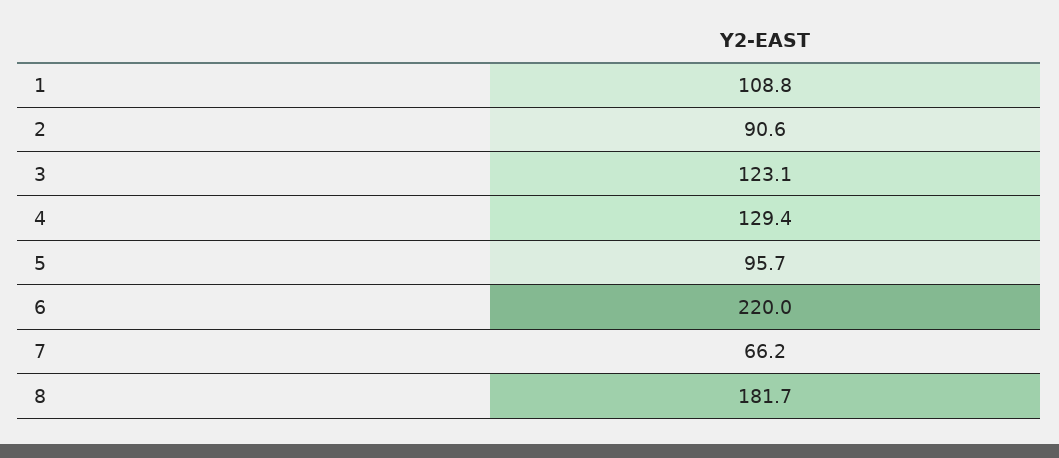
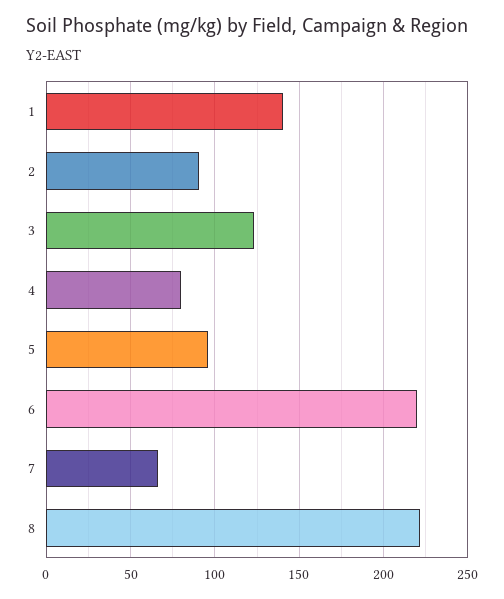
1: 108.8 -> 140
4: 129.4 -> 80
8: 181.7 -> 220

